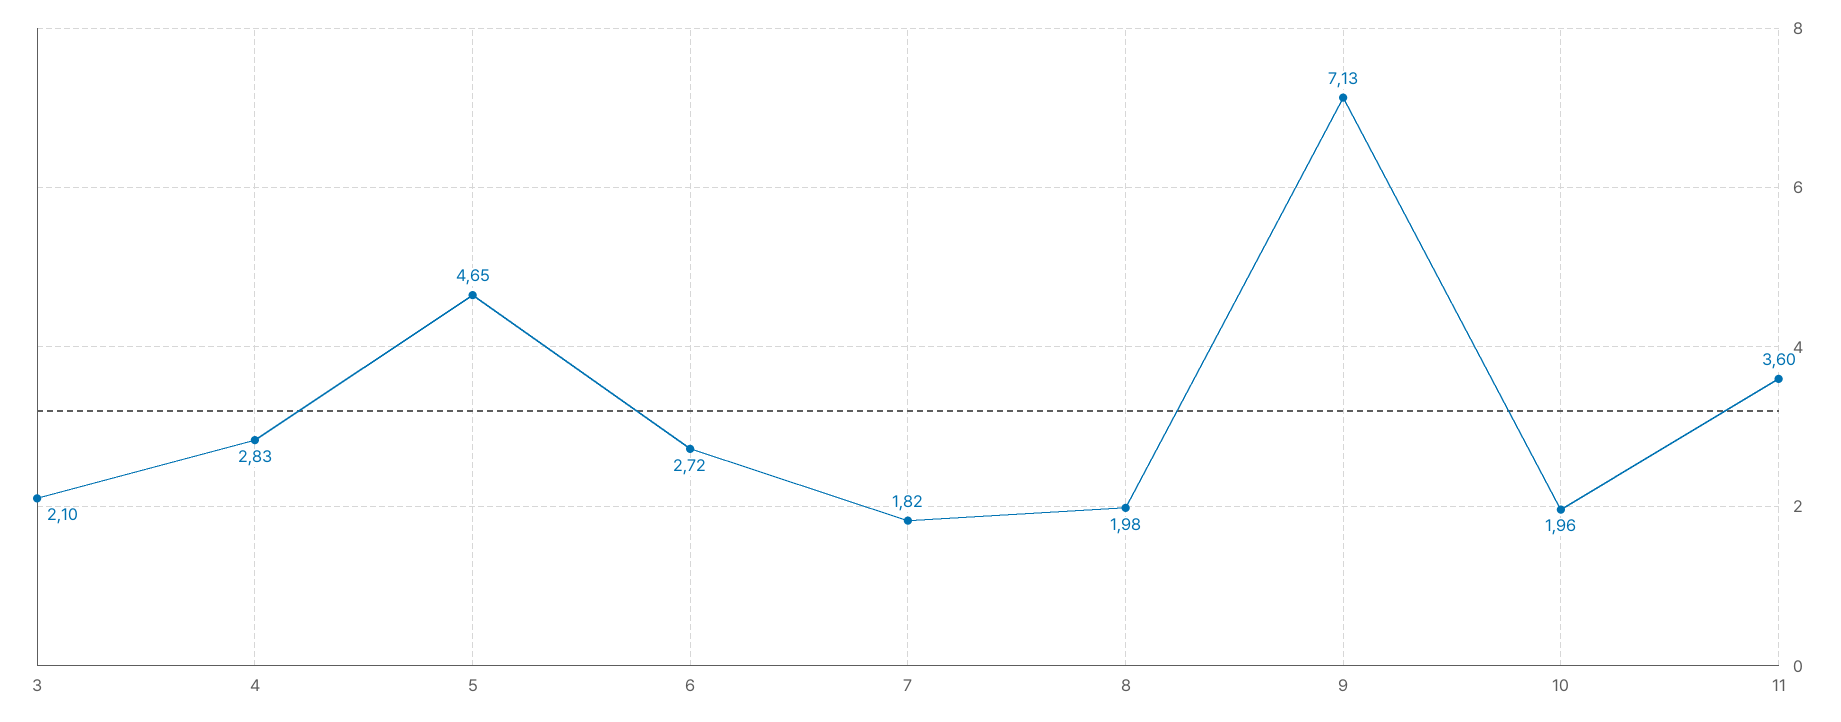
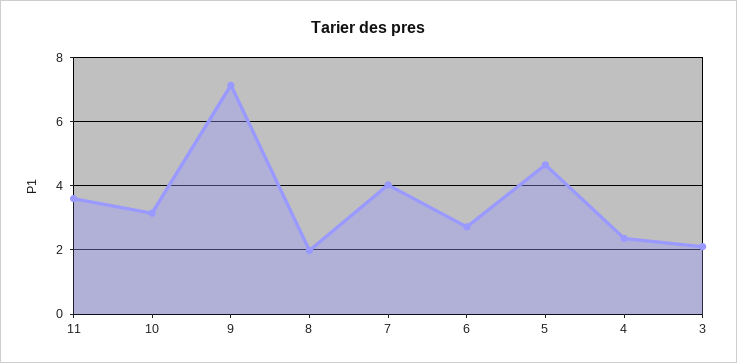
4: 2.83 -> 2.4
7: 1.82 -> 4
10: 1.96 -> 3.2

